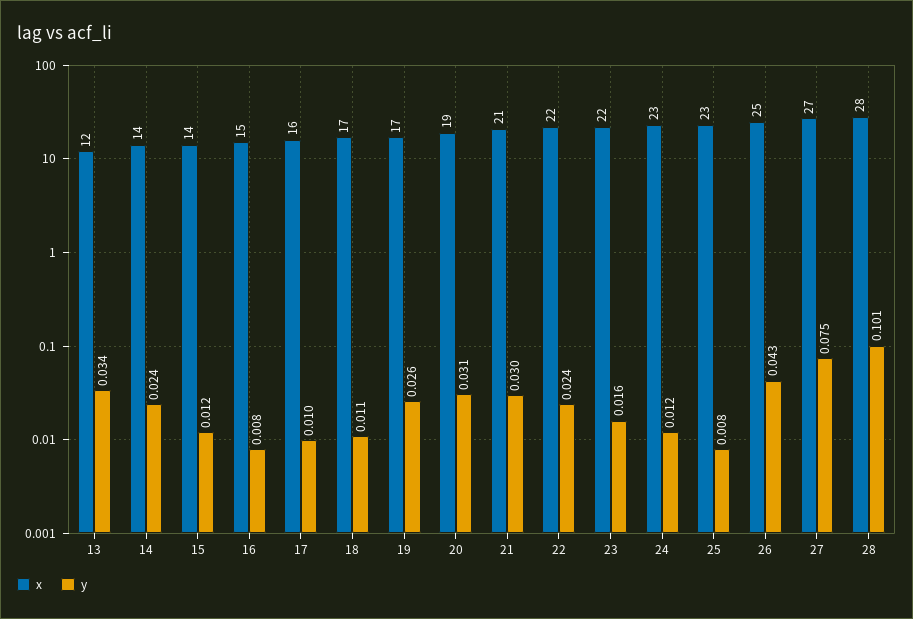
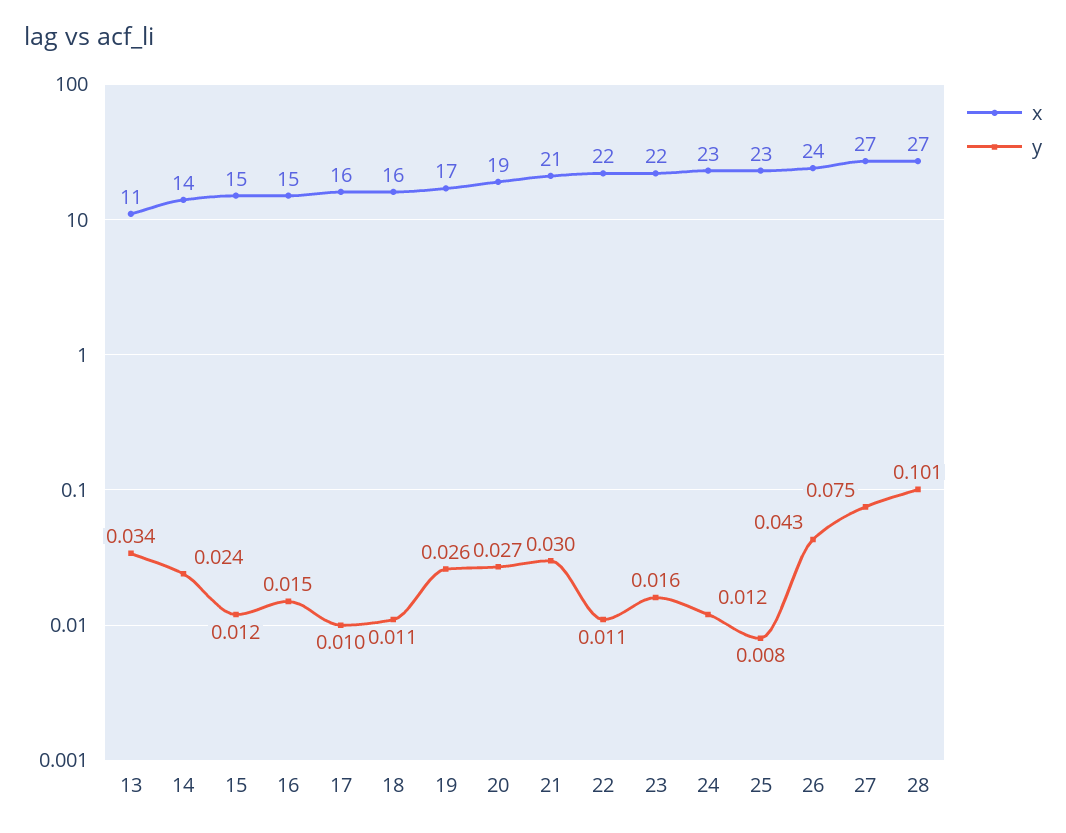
x, 13: 12 -> 11
x, 15: 14 -> 15
y, 16: 0.008 -> 0.015
x, 18: 17 -> 16
y, 20: 0.031 -> 0.027
y, 22: 0.024 -> 0.011
x, 26: 25 -> 24
x, 28: 28 -> 27

